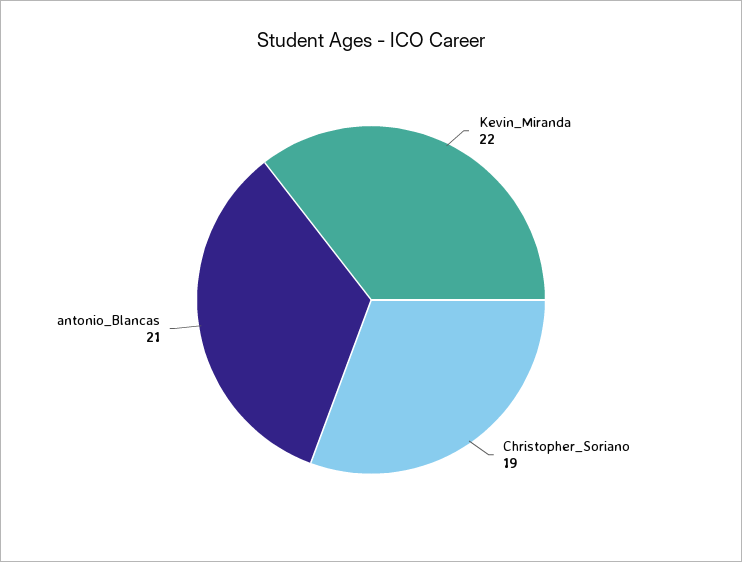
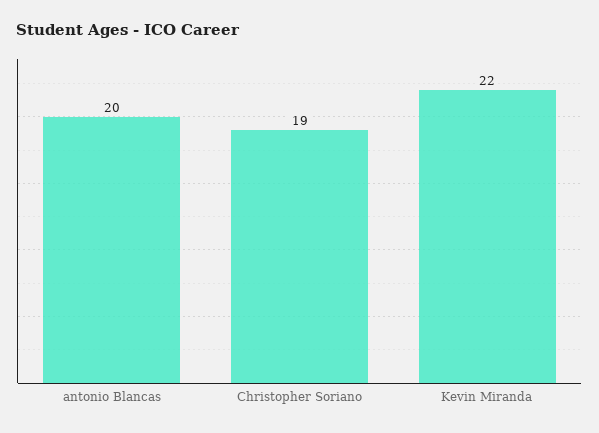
antonio_Blancas: 21 -> 20

